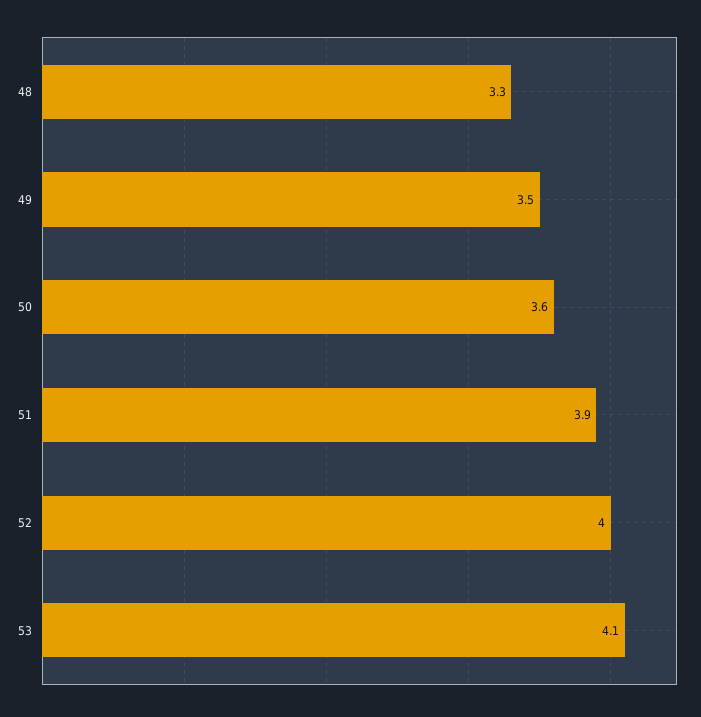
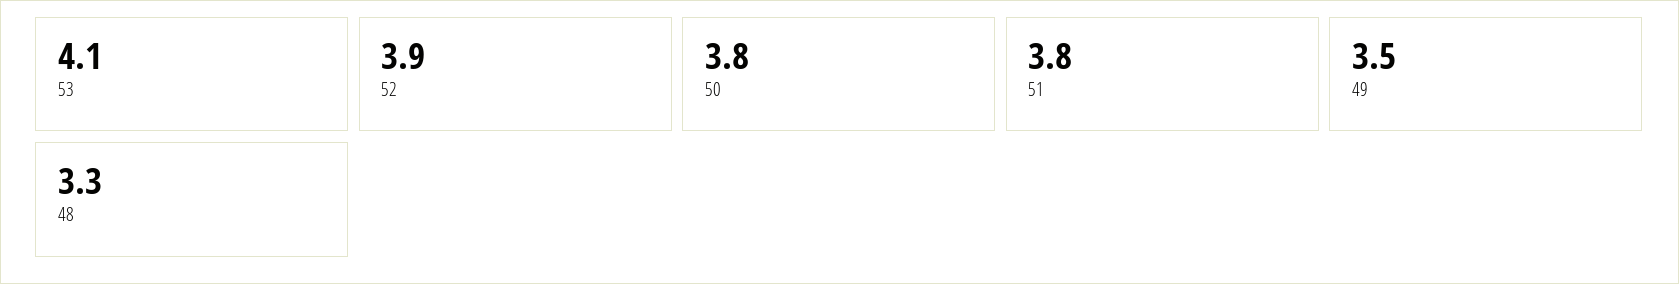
50: 3.6 -> 3.8
51: 3.9 -> 3.8
52: 4 -> 3.9

